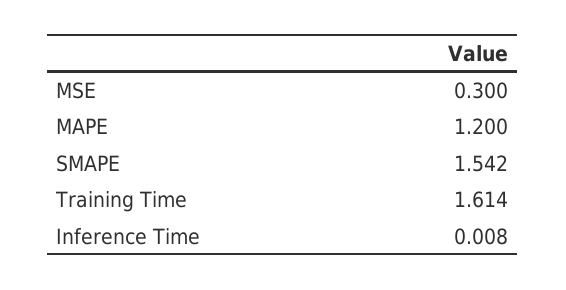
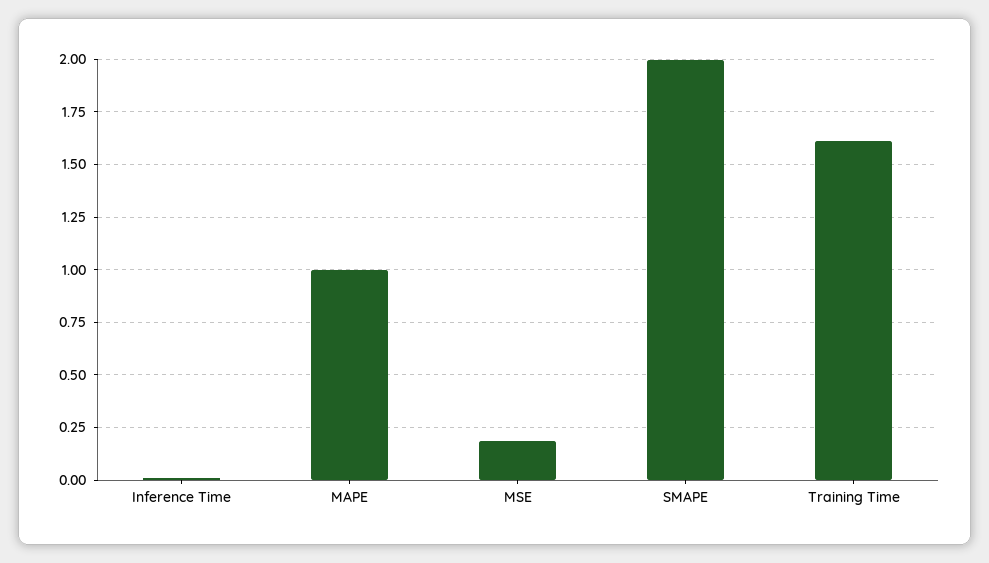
MSE: 0.3 -> 0.2
MAPE: 1.2 -> 1
SMAPE: 1.542 -> 2

